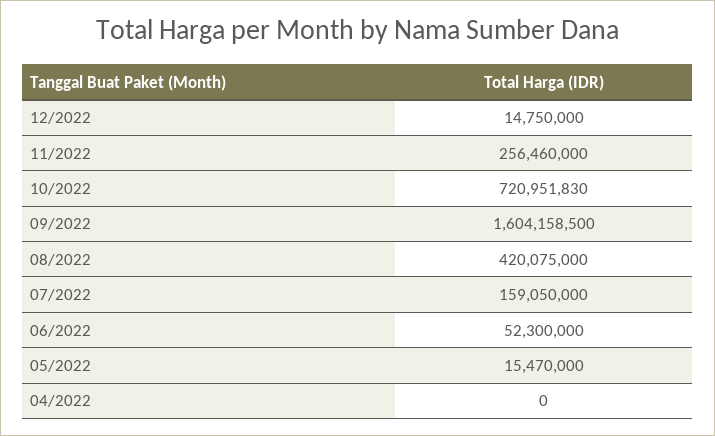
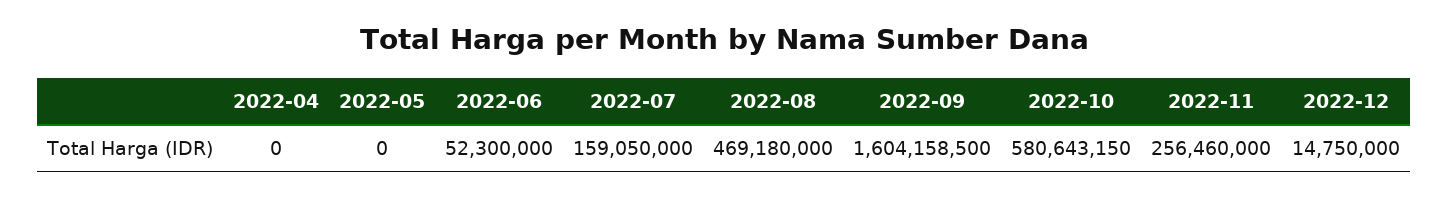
10/2022: 720951830 -> 580643150
08/2022: 420075000 -> 469180000
05/2022: 15470000 -> 0

